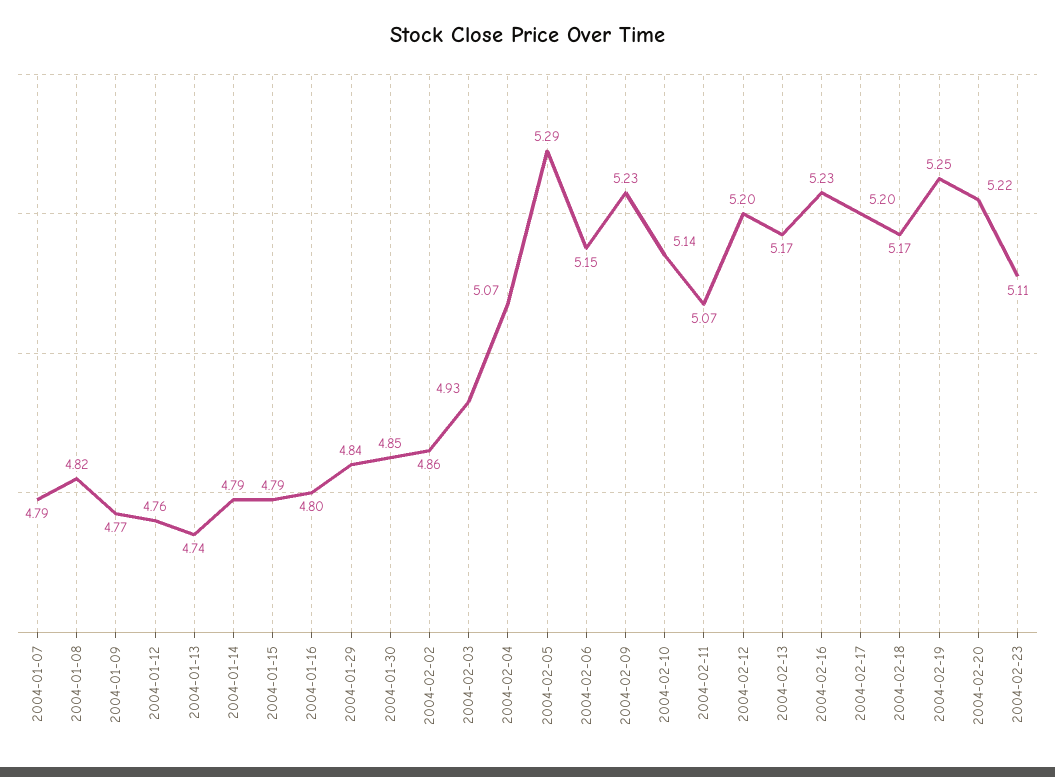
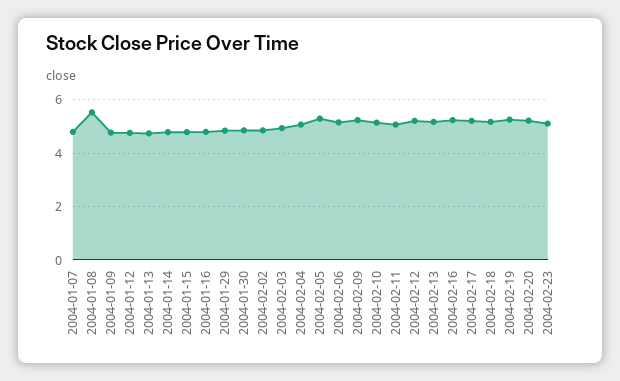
2004-01-08: 4.82 -> 5.5

